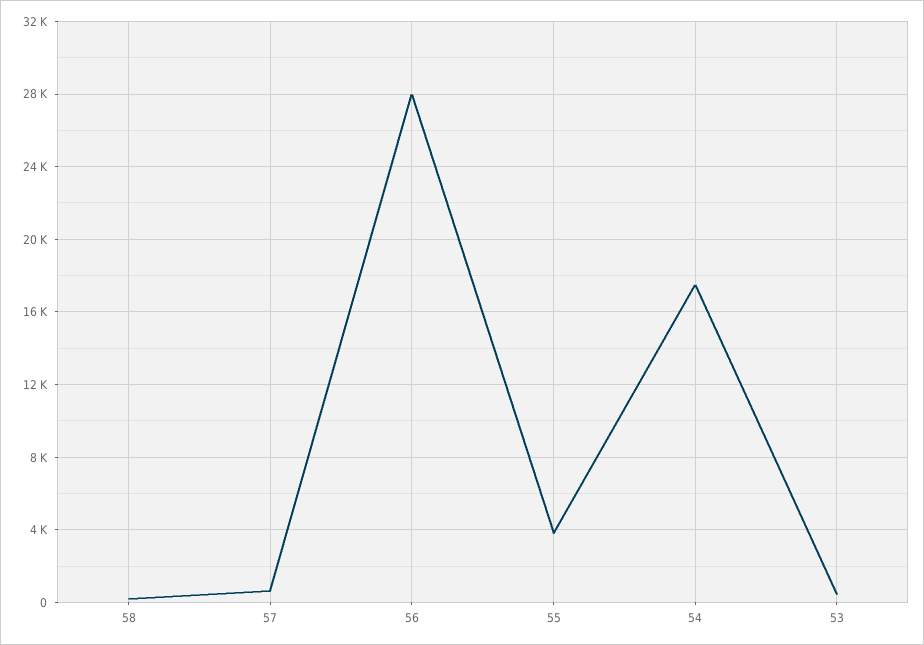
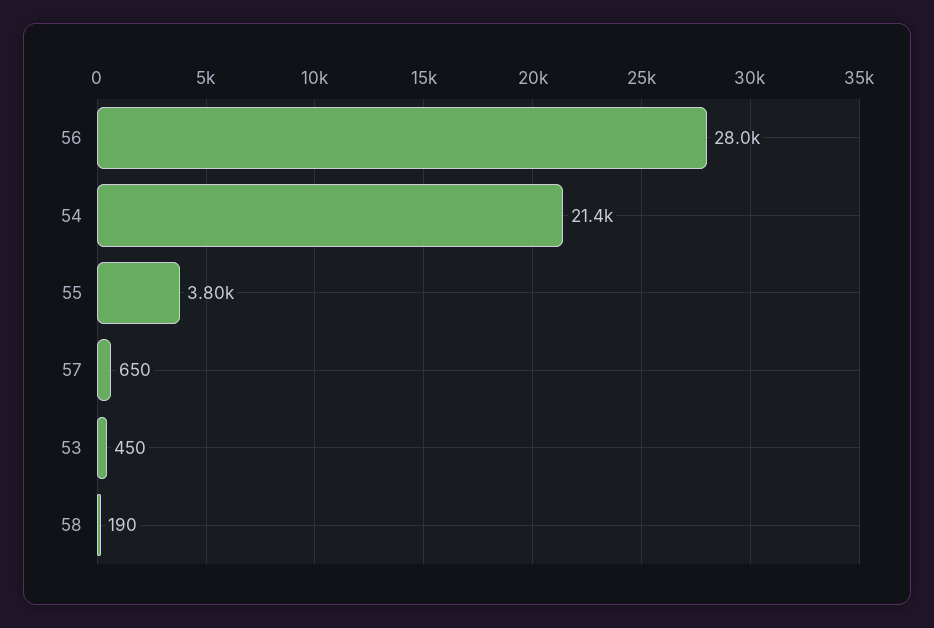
54: 17500 -> 21400

